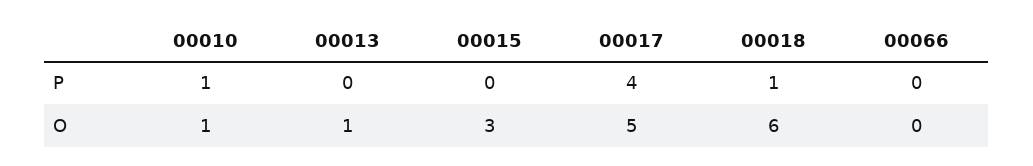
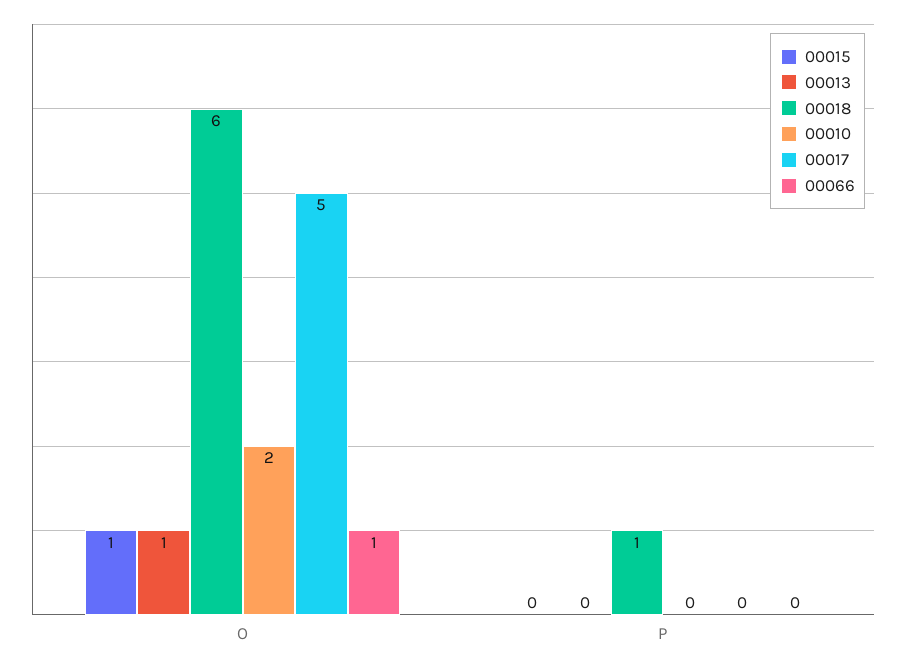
00010, P: 1 -> 0
00017, P: 4 -> 0
00010, O: 1 -> 2
00015, O: 3 -> 1
00066, O: 0 -> 1

